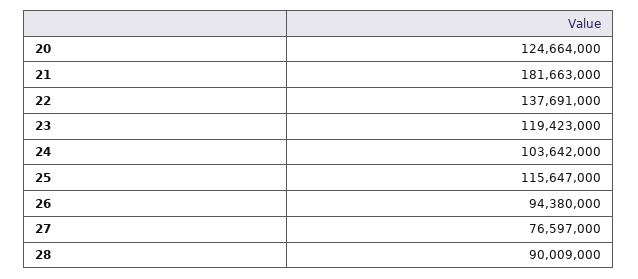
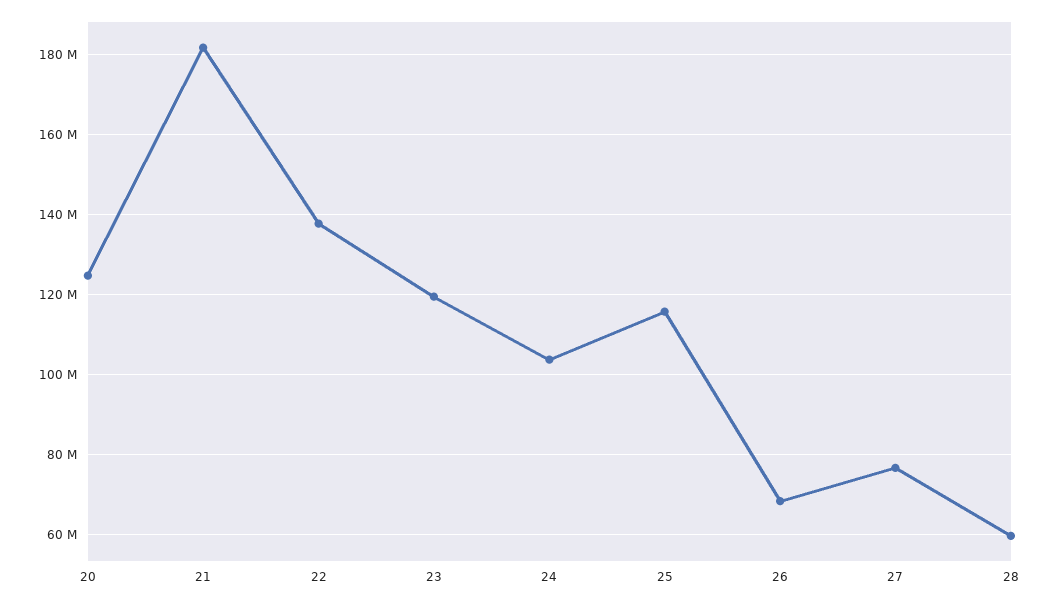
26: 94380000 -> 68000000
28: 90009000 -> 60000000

